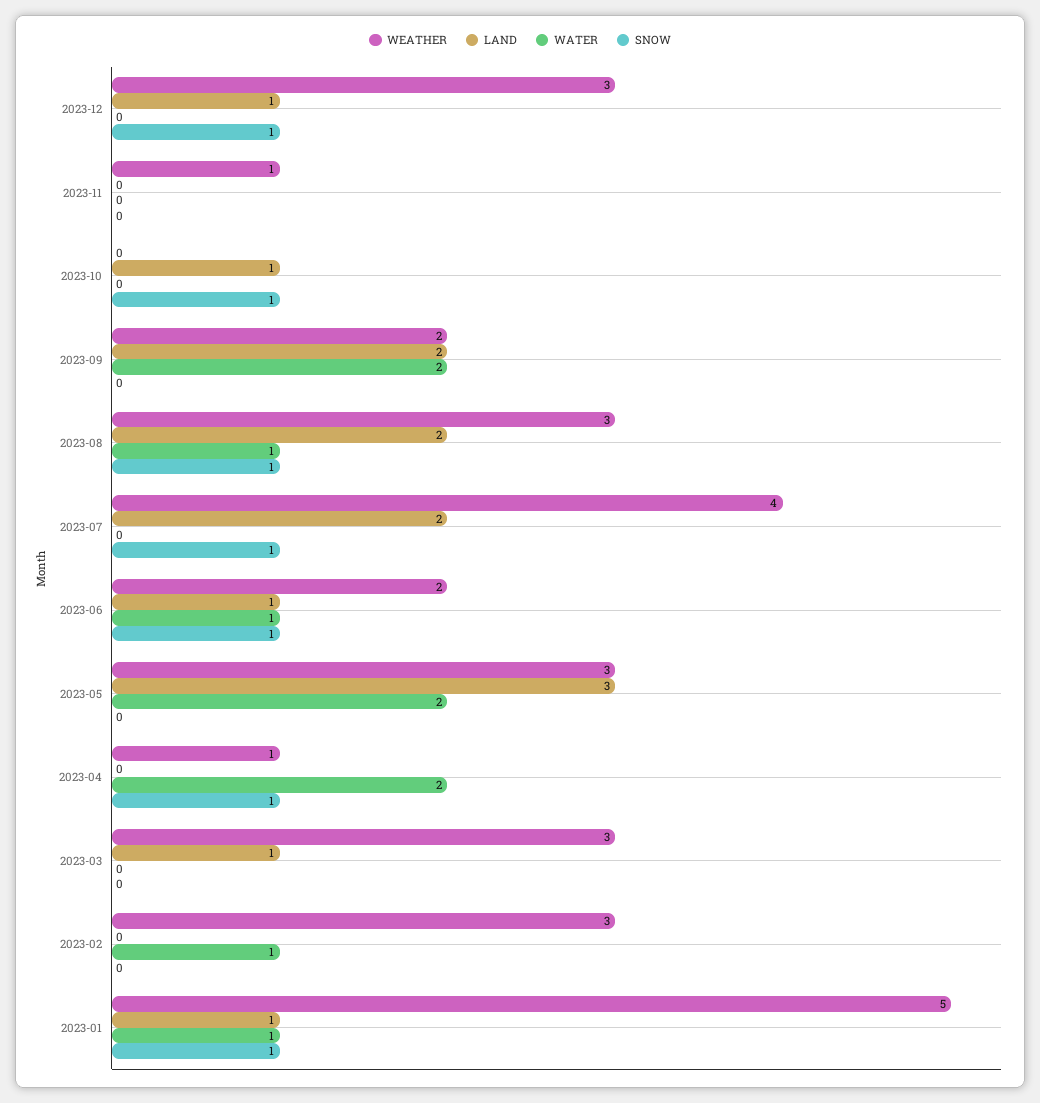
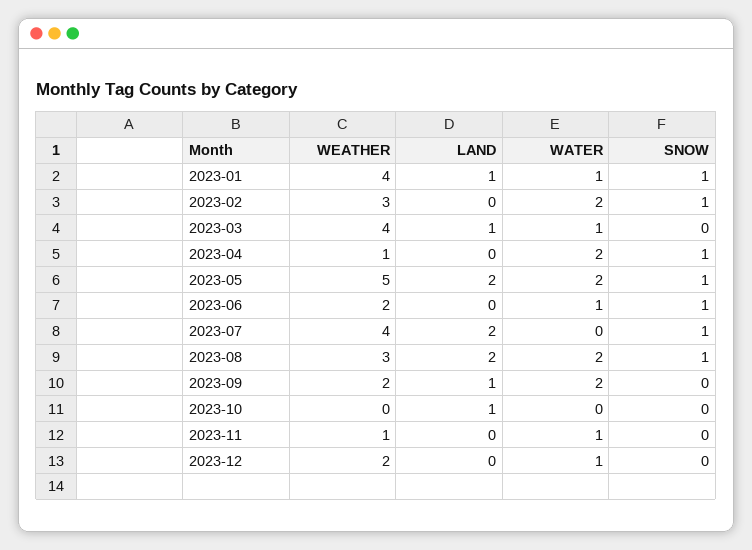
WEATHER, 2023-12: 3 -> 2
LAND, 2023-12: 1 -> 0
WATER, 2023-12: 0 -> 1
SNOW, 2023-12: 1 -> 0
WATER, 2023-11: 0 -> 1
SNOW, 2023-10: 1 -> 0
LAND, 2023-09: 2 -> 1
WATER, 2023-08: 1 -> 2
LAND, 2023-06: 1 -> 0
WEATHER, 2023-05: 3 -> 5
LAND, 2023-05: 3 -> 2
SNOW, 2023-05: 0 -> 1
WEATHER, 2023-03: 3 -> 4
WATER, 2023-03: 0 -> 1
WATER, 2023-02: 1 -> 2
SNOW, 2023-02: 0 -> 1
WEATHER, 2023-01: 5 -> 4

